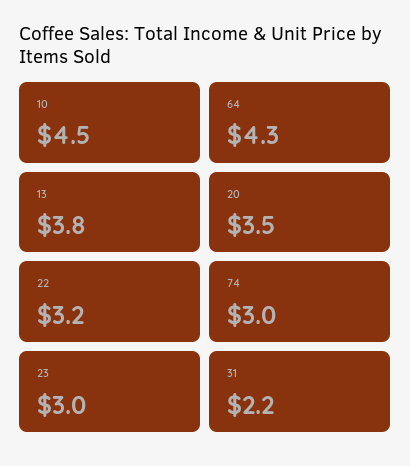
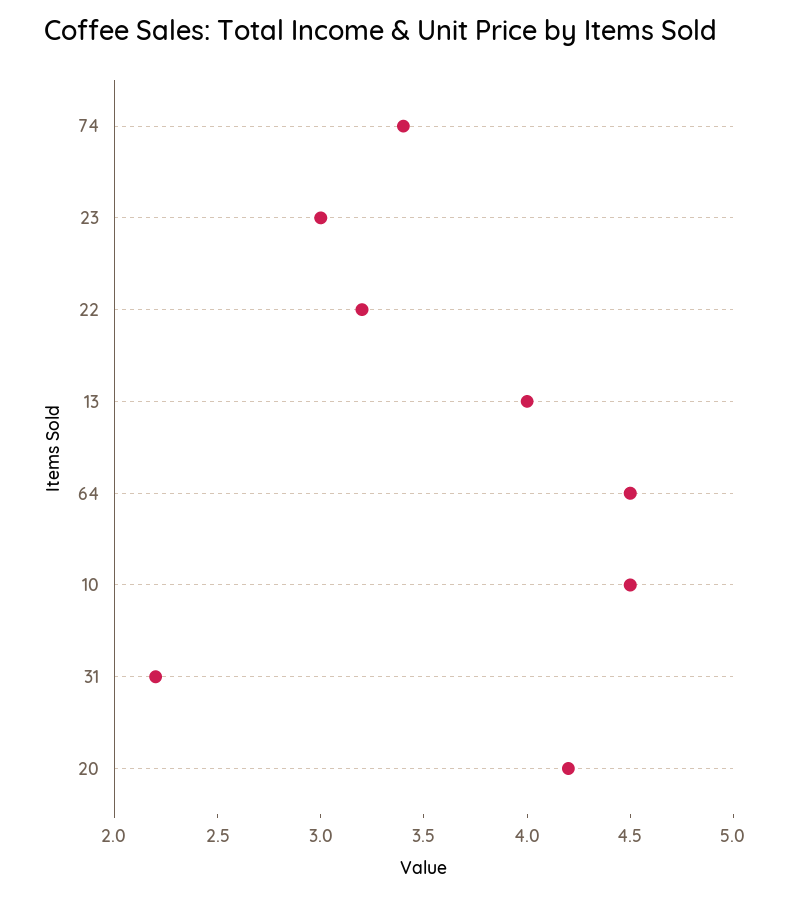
64: 4.3 -> 4.5
13: 3.8 -> 4
20: 3.5 -> 4.2
74: 3 -> 3.4

